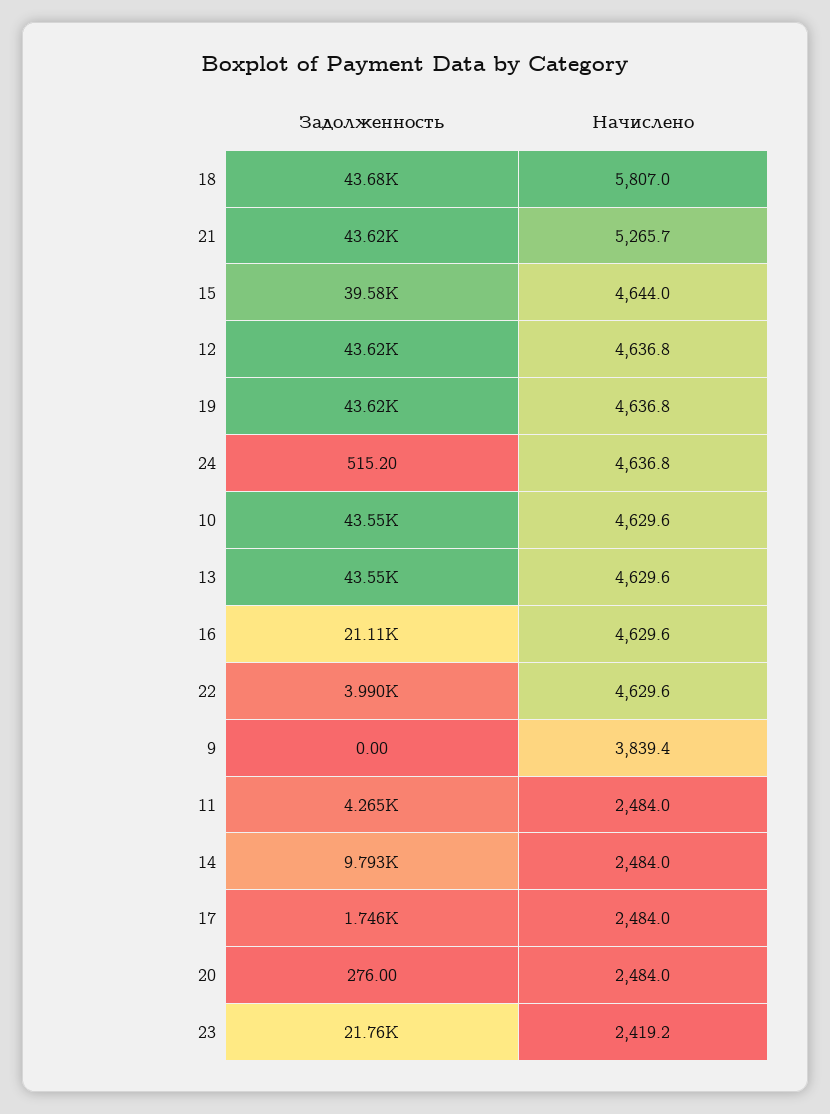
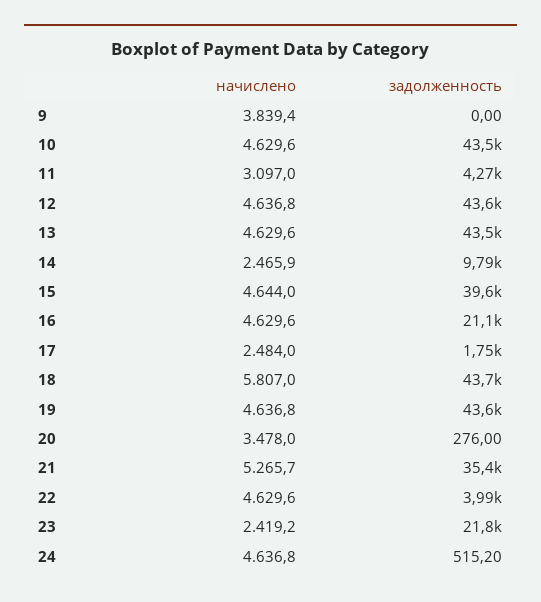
Задолженность, 21: 43620 -> 35400
Начислено, 11: 2484 -> 3097
Начислено, 14: 2484 -> 2465.9
Начислено, 20: 2484 -> 3478

